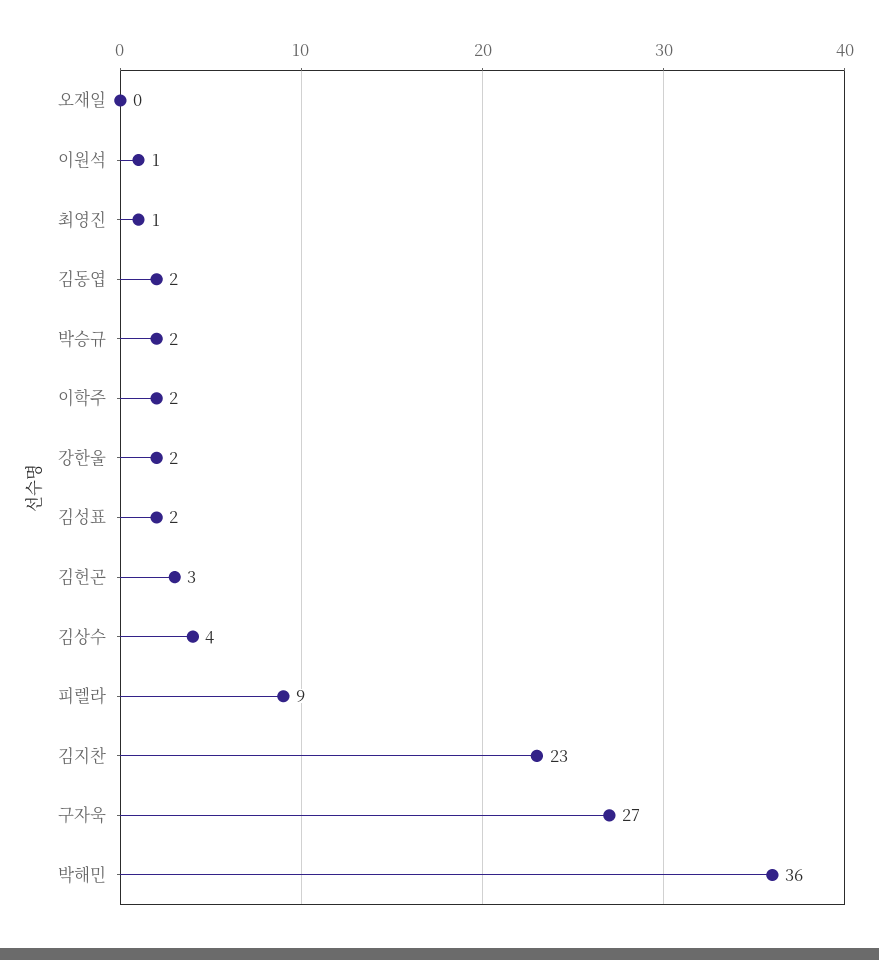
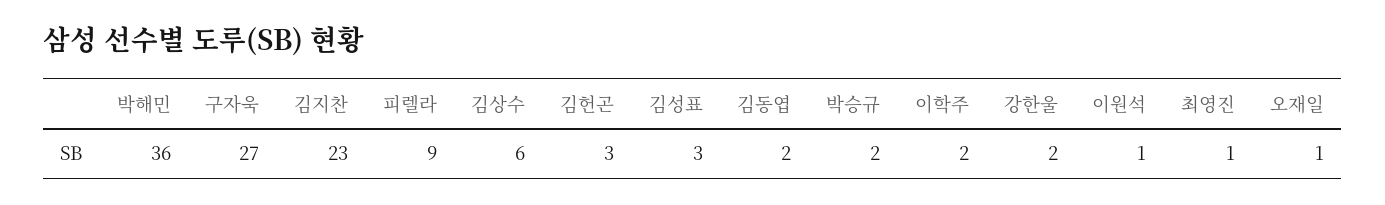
오재일: 0 -> 1
김성표: 2 -> 3
김상수: 4 -> 6

